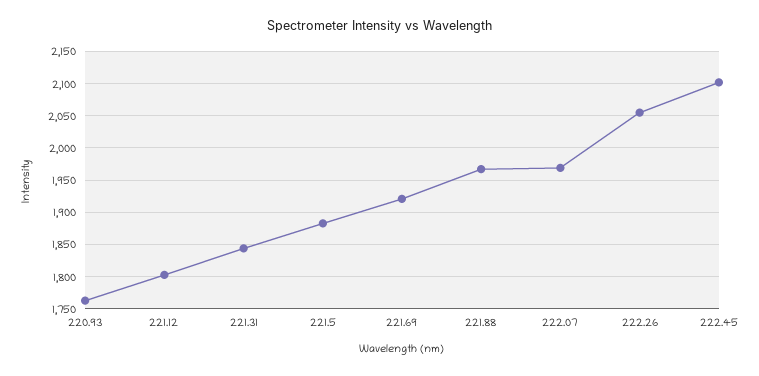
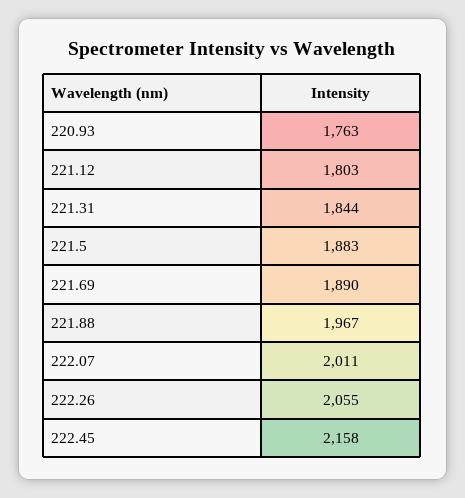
221.69: 1920 -> 1890
222.07: 1970 -> 2011
222.45: 2100 -> 2158

